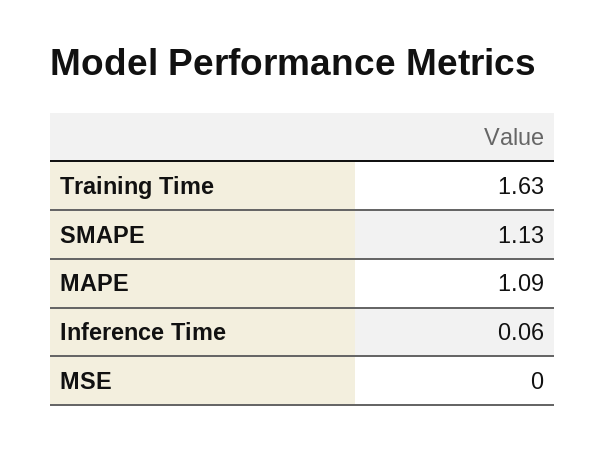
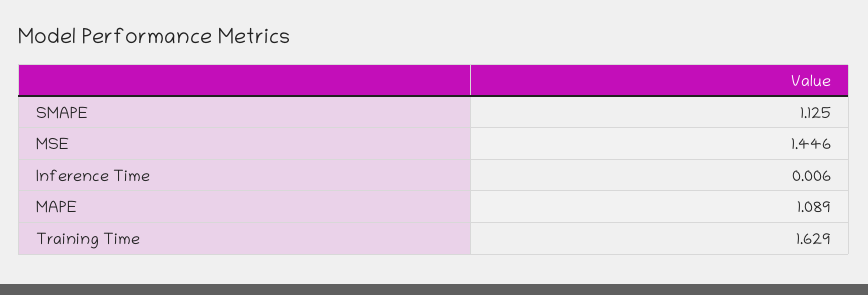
Inference Time: 0.06 -> 0.006
MSE: 0 -> 1.446

